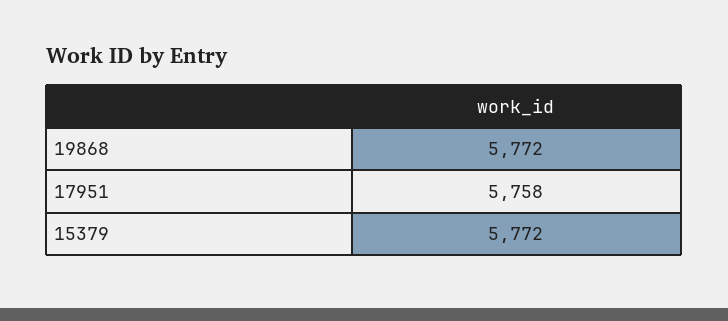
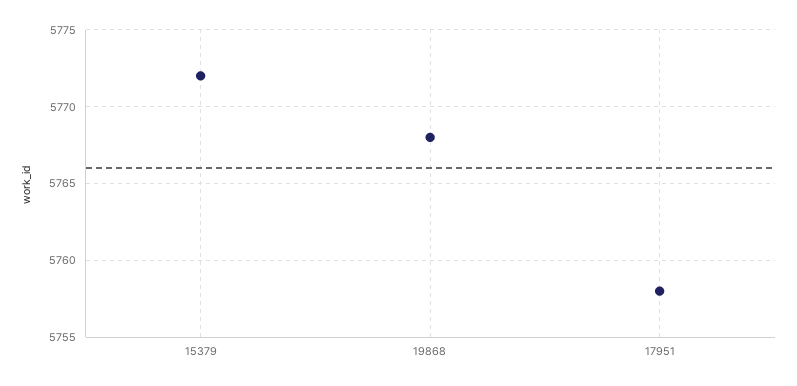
19868: 5772 -> 5768

